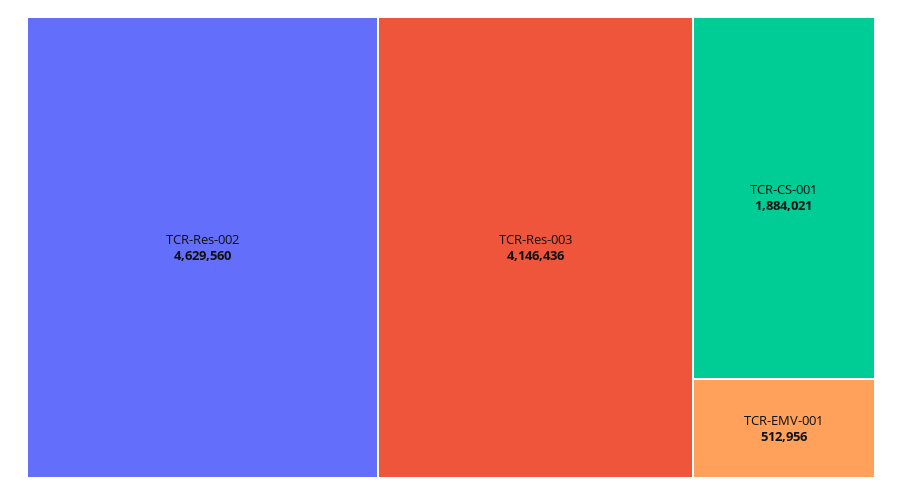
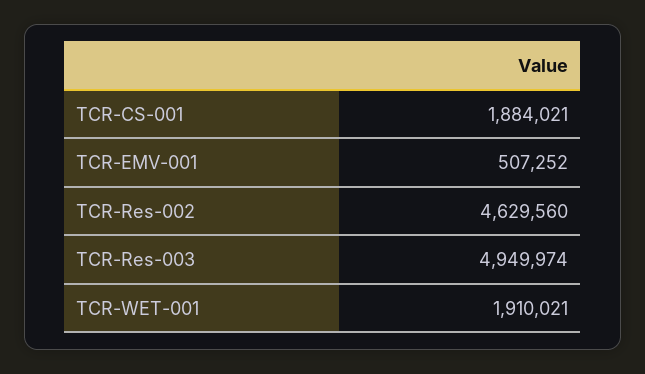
TCR-Res-003: 4146436 -> 4949974
TCR-EMV-001: 512956 -> 507252
TCR-WET-001: none -> 1910021

